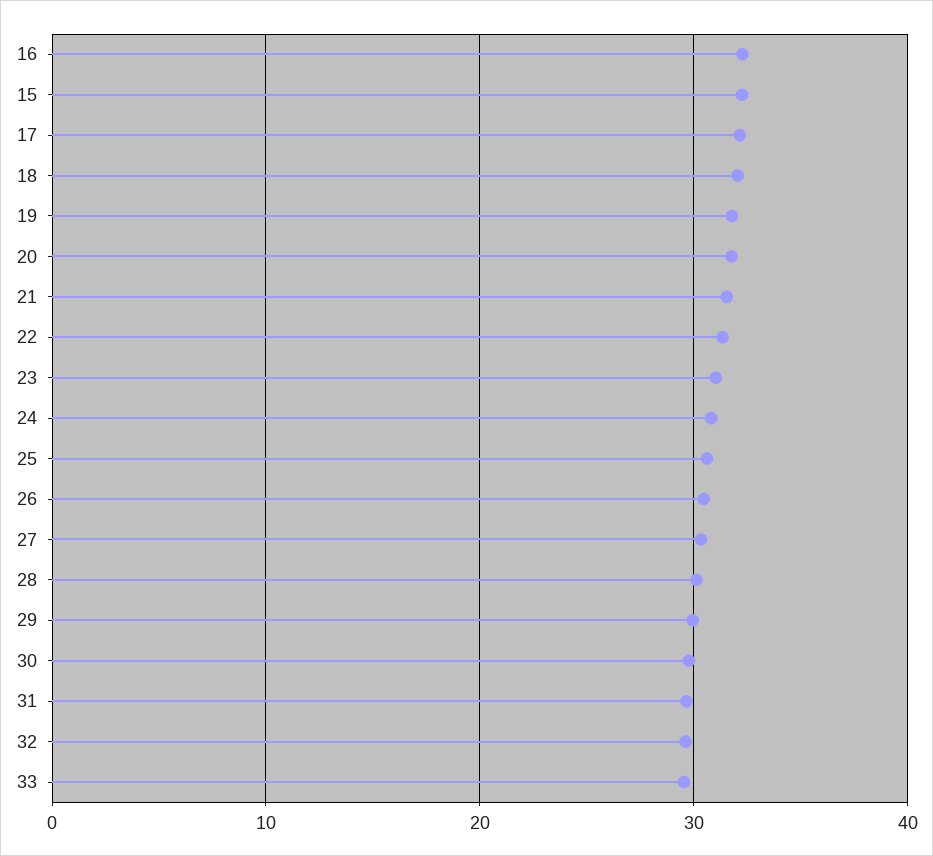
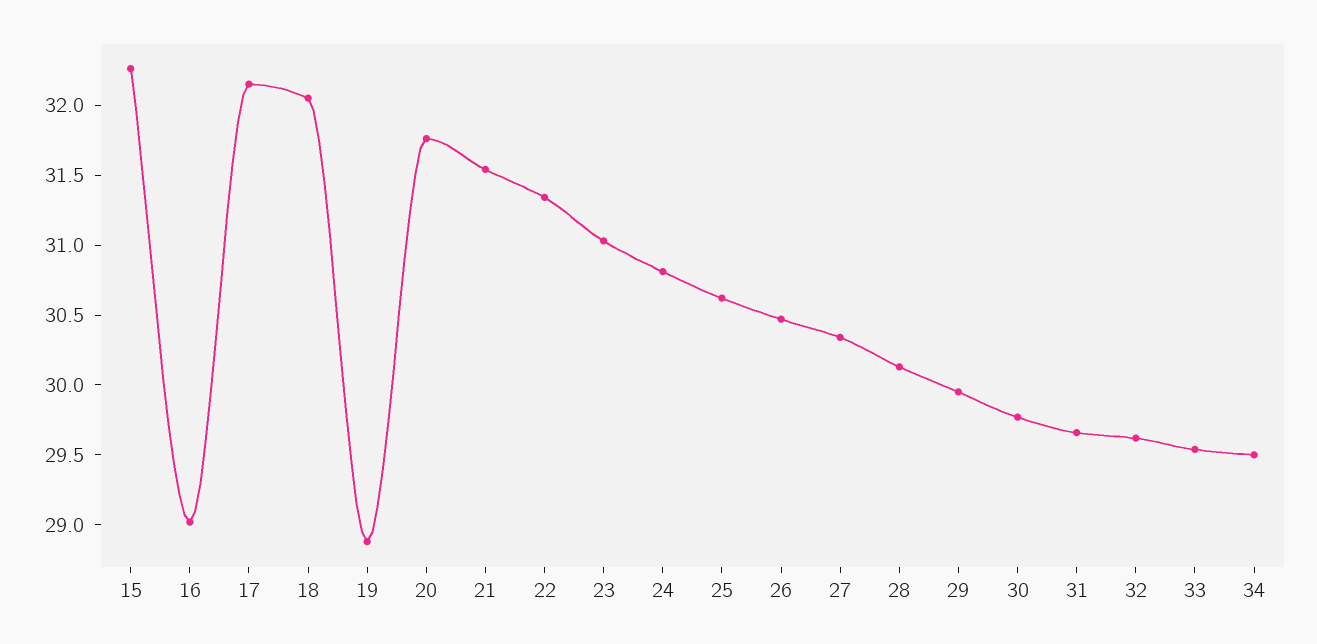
16: 32 -> 29
19: 32 -> 28.9
34: none -> 29.5

